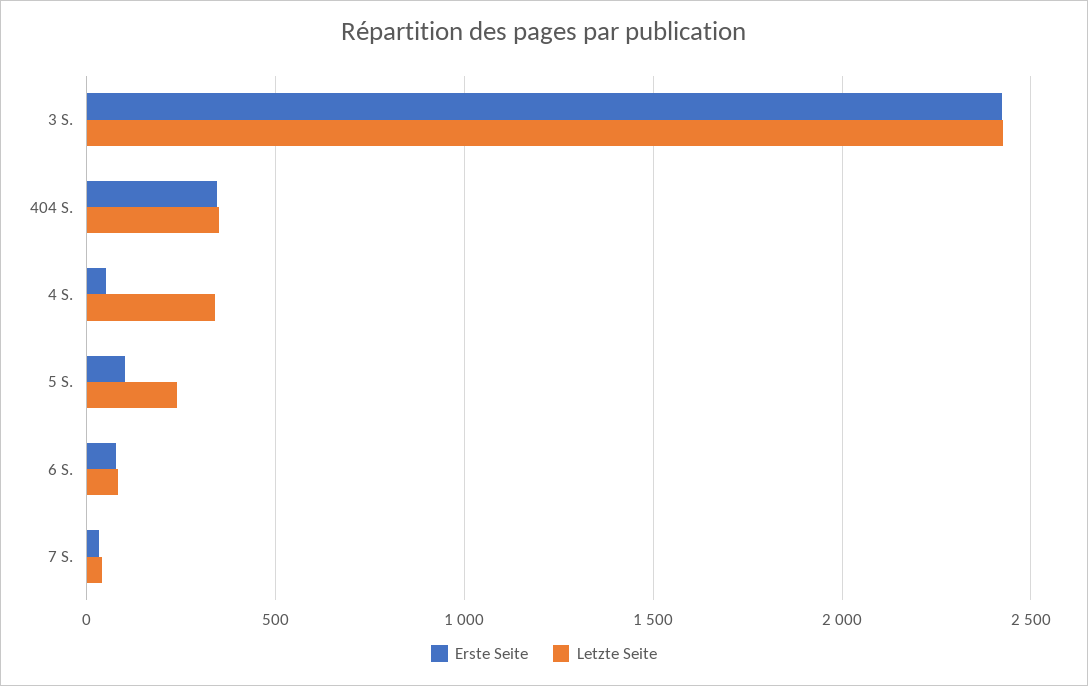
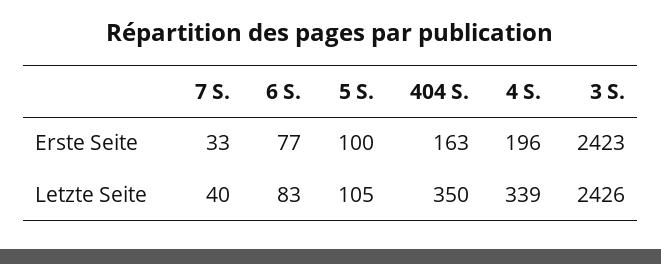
Erste Seite, 404 S.: 350 -> 163
Erste Seite, 4 S.: 50 -> 196
Letzte Seite, 5 S.: 250 -> 105

